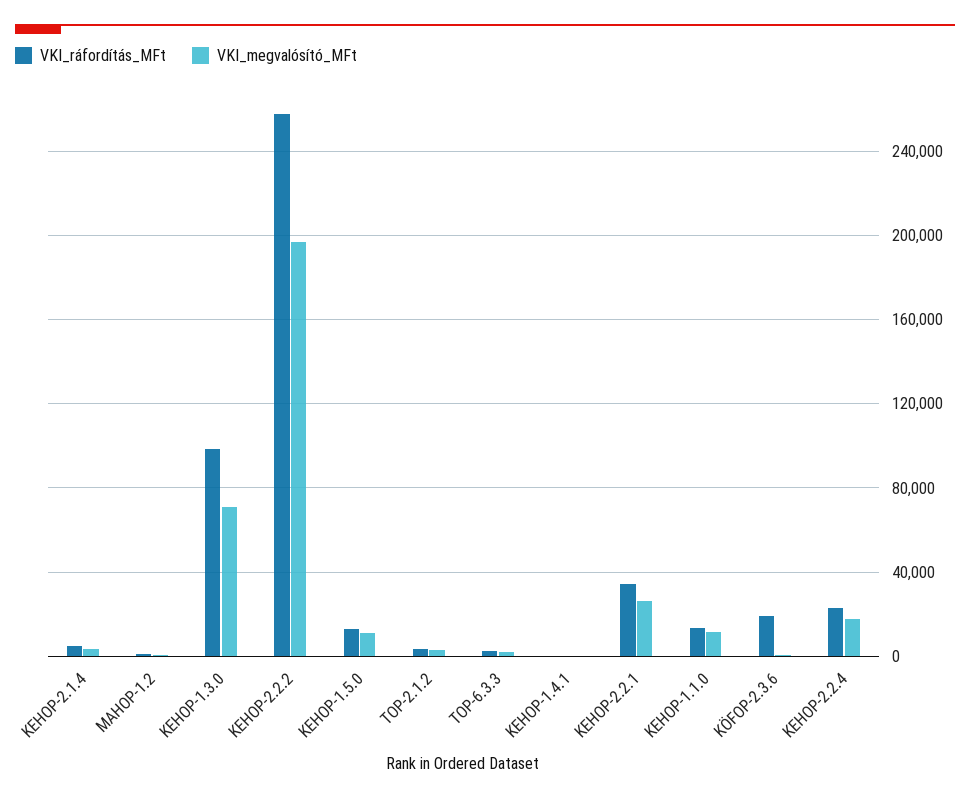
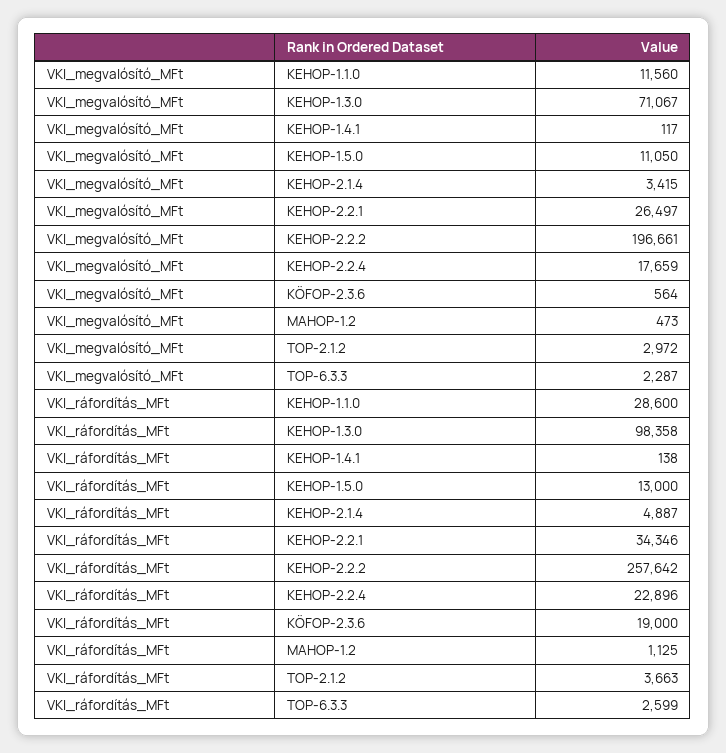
VKI_ráfordítás_MFt, KEHOP-1.1.0: 15000 -> 28600

